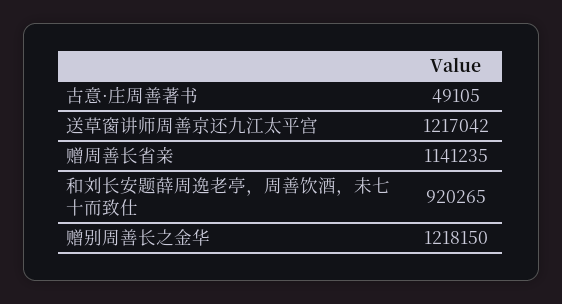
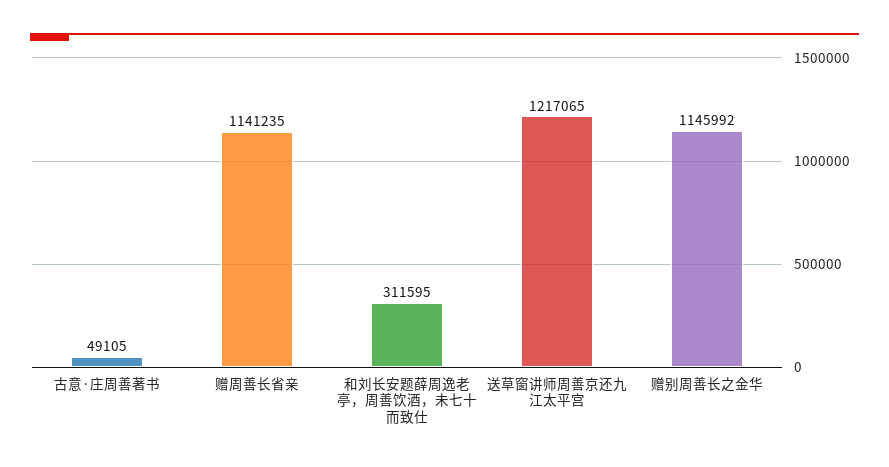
送草窗讲师周善京还九江太平宫: 1217042 -> 1217065
和刘长安题薛周逸老亭，周善饮酒，未七十而致仕: 920265 -> 311595
赠别周善长之金华: 1218150 -> 1145992

